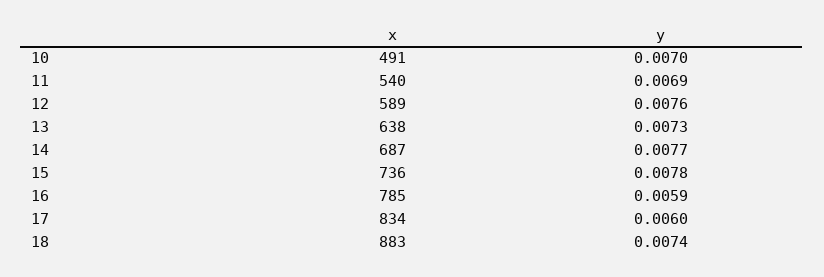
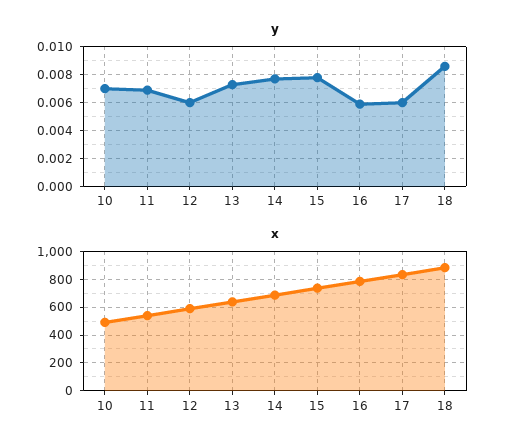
y, 12: 0.0076 -> 0.006
y, 18: 0.0074 -> 0.0085

